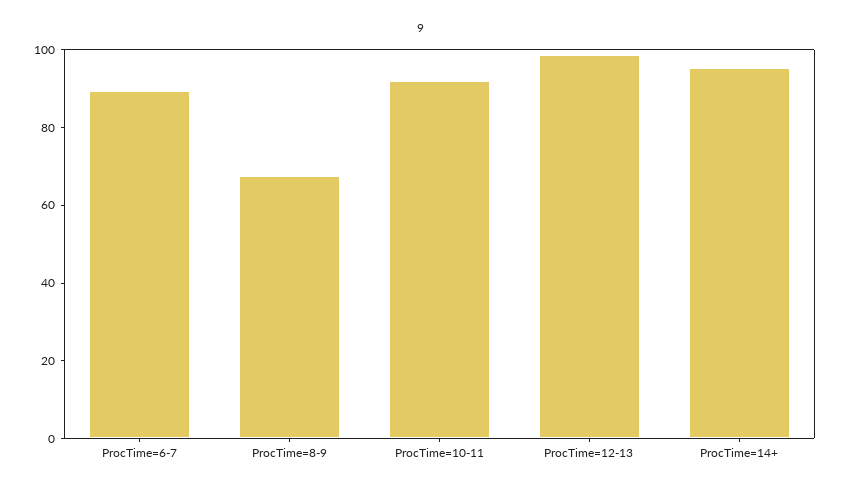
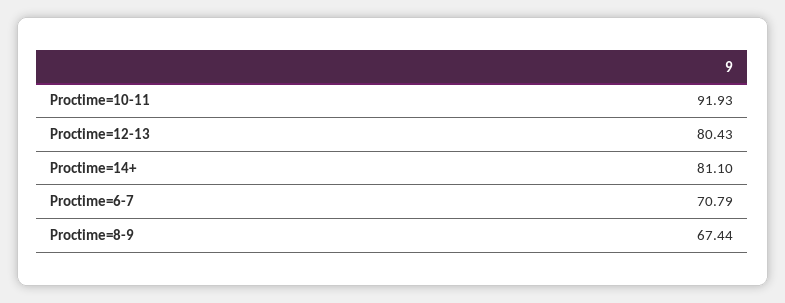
ProcTime=6-7: 90 -> 70.79
ProcTime=12-13: 100 -> 80.43
ProcTime=14+: 95 -> 81.1

